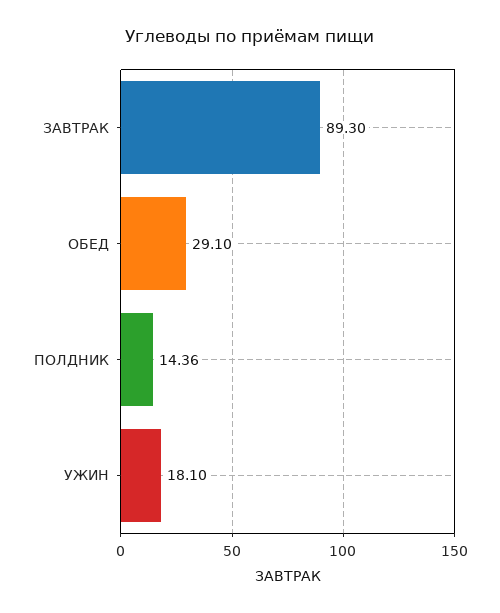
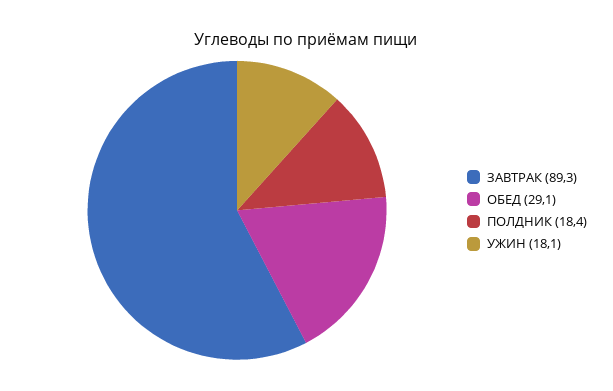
ПОЛДНИК: 14.36 -> 18.4

